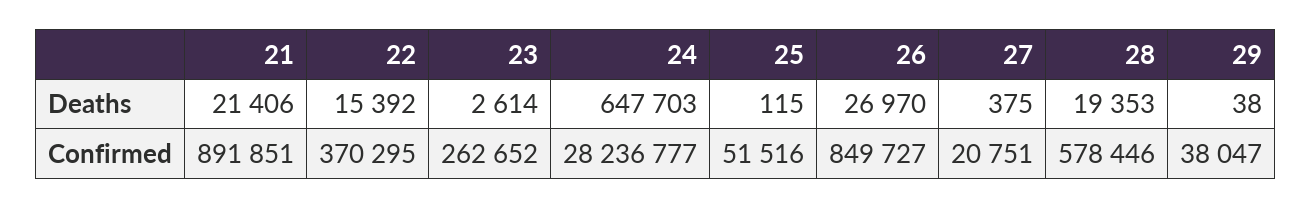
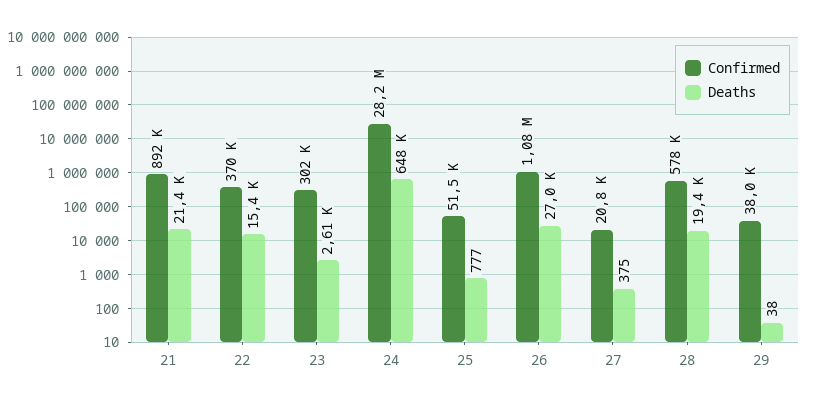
Deaths, 25: 115 -> 777
Confirmed, 23: 262652 -> 302000
Confirmed, 26: 849727 -> 1080000

